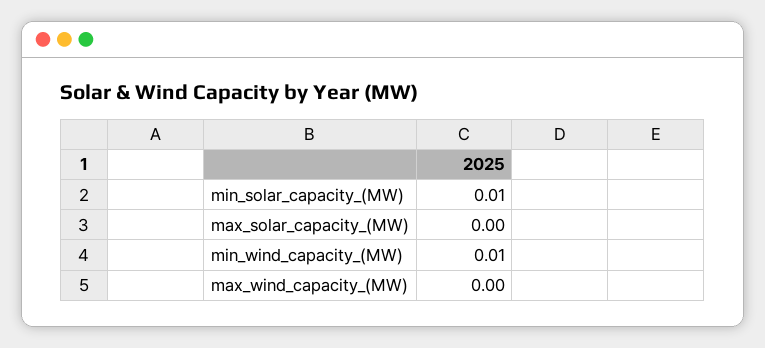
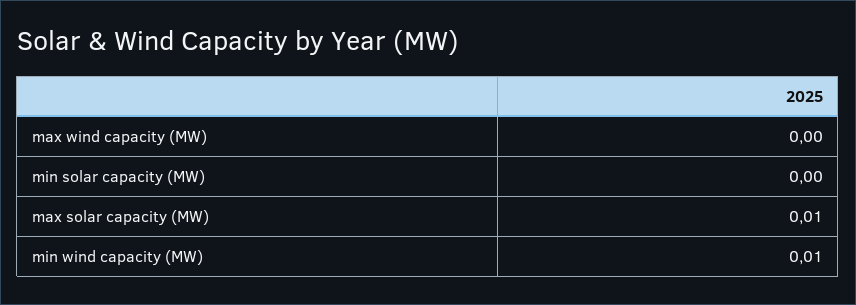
min_solar_capacity_(MW): 0.01 -> 0
max_solar_capacity_(MW): 0 -> 0.01

